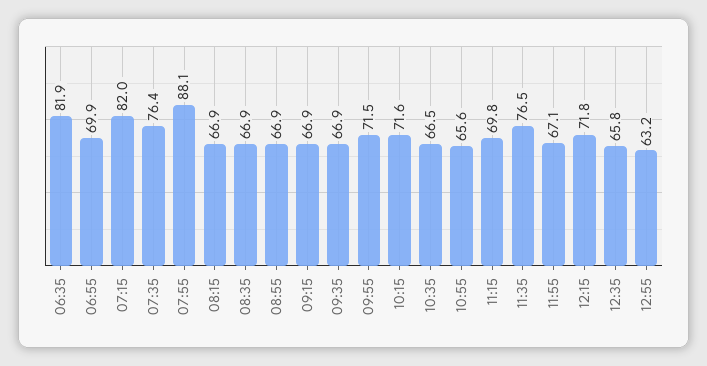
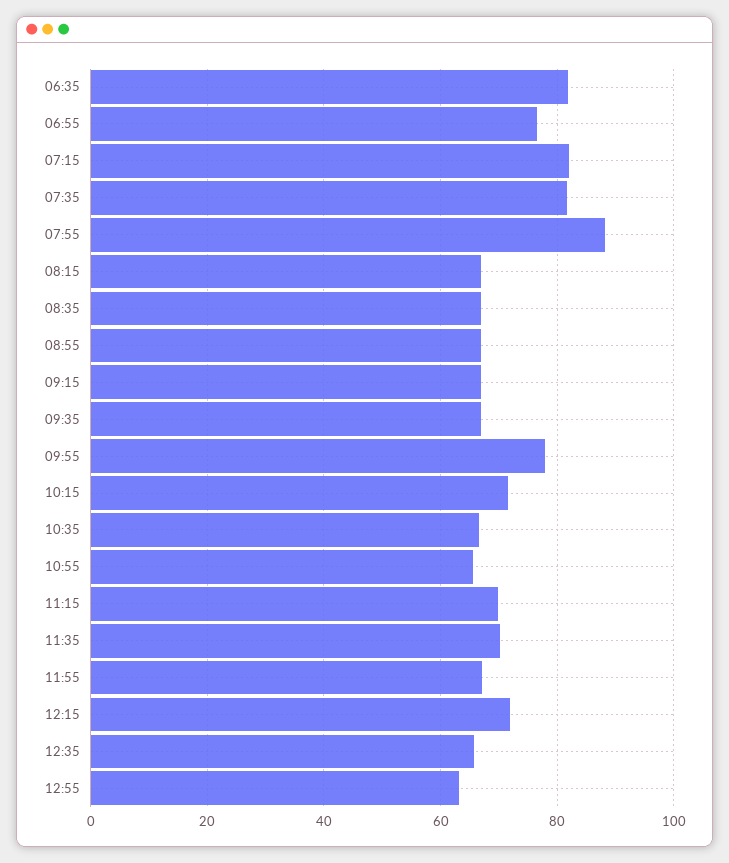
06:55: 69.9 -> 76
07:35: 76.4 -> 82
09:55: 71.5 -> 78
11:35: 76.5 -> 70

